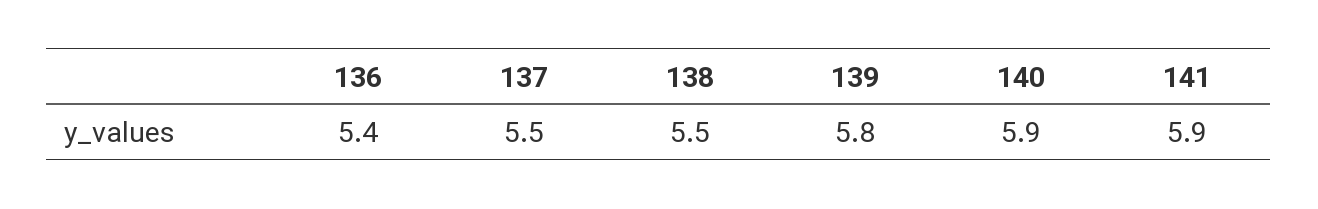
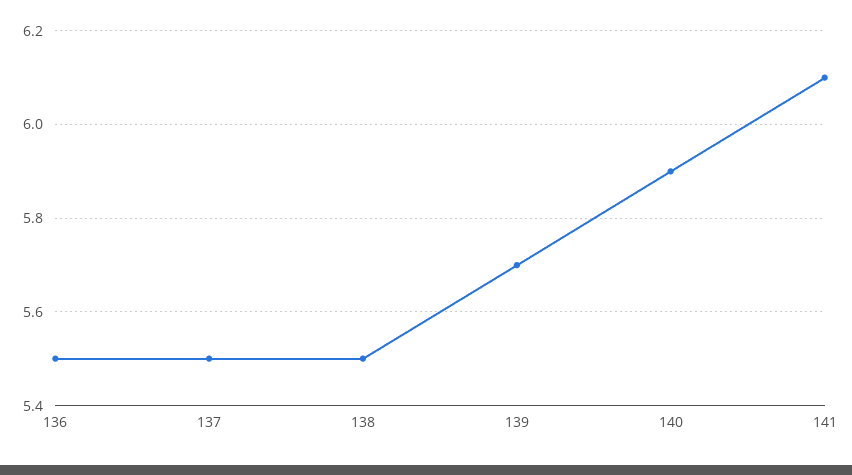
136: 5.4 -> 5.5
139: 5.8 -> 5.7
141: 5.9 -> 6.1

